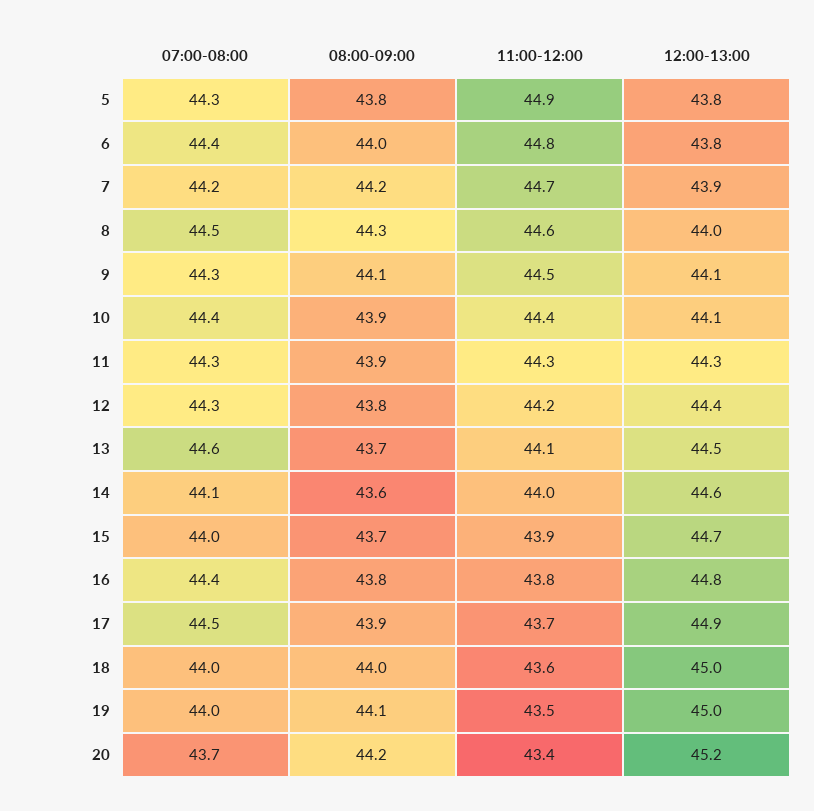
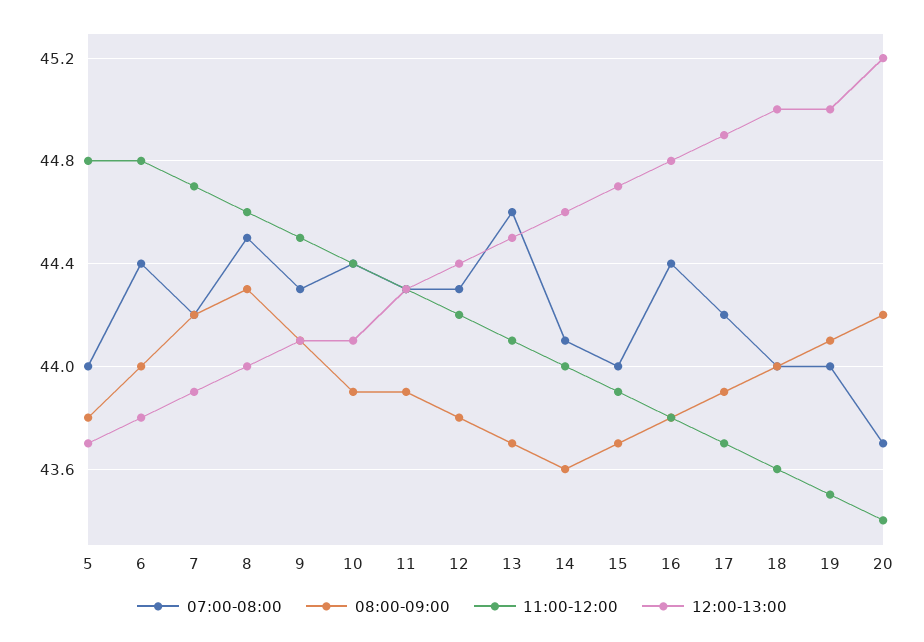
07:00-08:00, 5: 44.3 -> 44
11:00-12:00, 5: 44.9 -> 44.8
12:00-13:00, 5: 43.8 -> 43.7
07:00-08:00, 17: 44.5 -> 44.2

